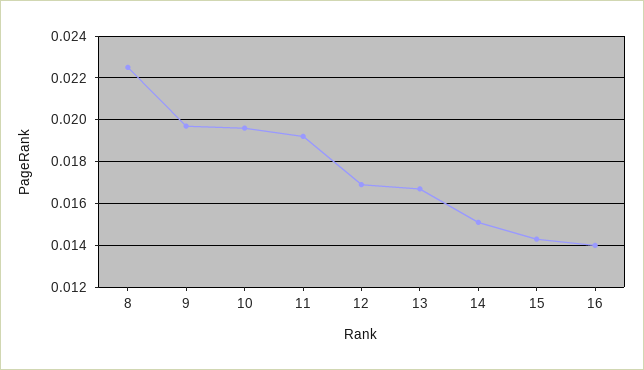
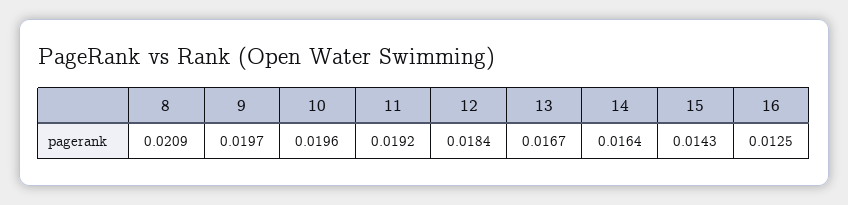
8: 0.0225 -> 0.0209
12: 0.017 -> 0.0184
14: 0.015 -> 0.0164
16: 0.014 -> 0.0125

